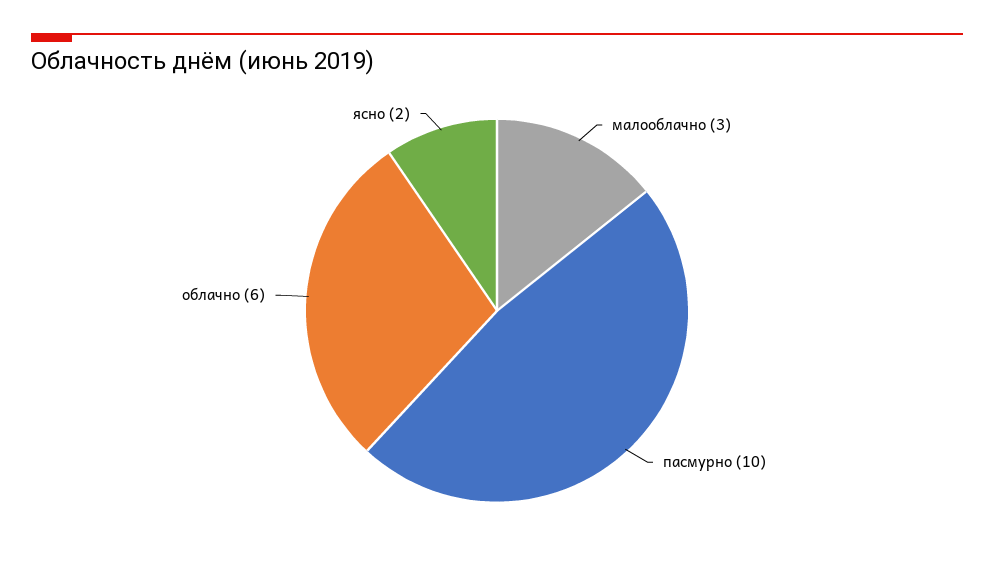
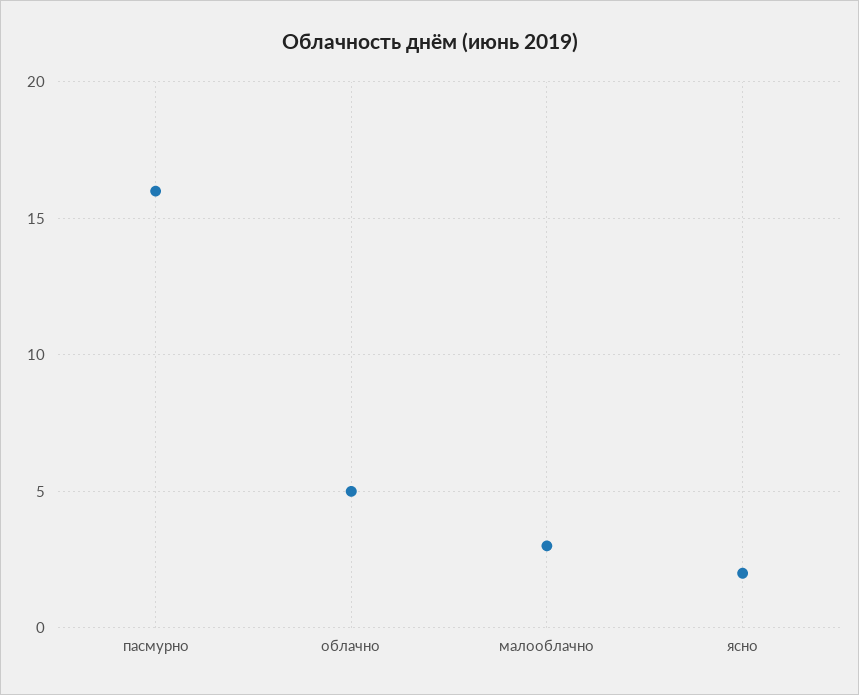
пасмурно: 10 -> 16
облачно: 6 -> 5

